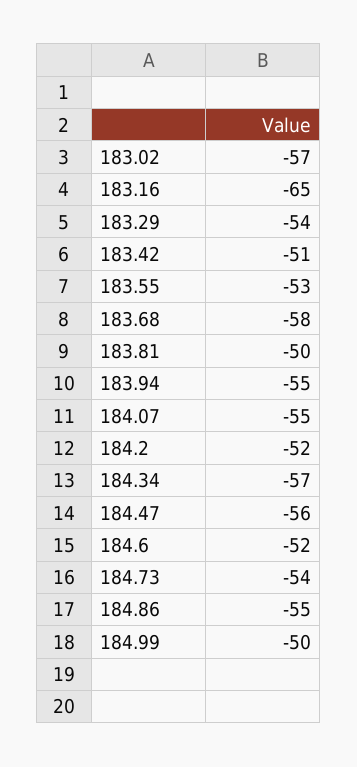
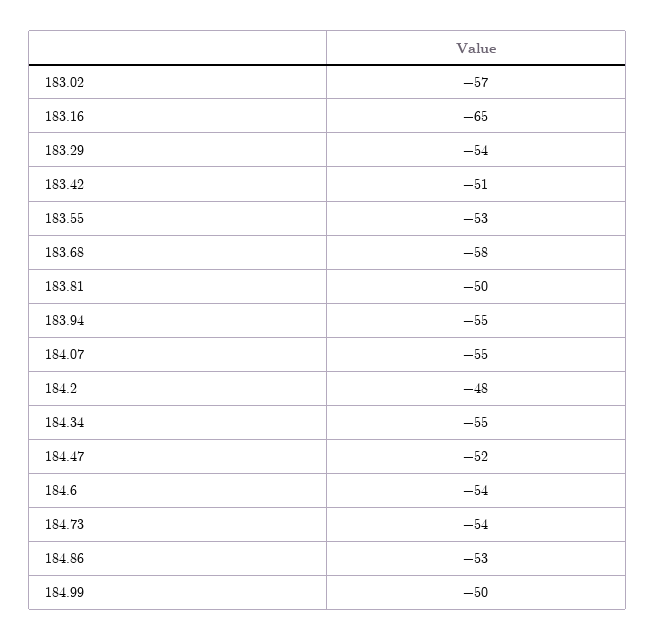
184.2: -52 -> -48
184.34: -57 -> -55
184.47: -56 -> -52
184.6: -52 -> -54
184.86: -55 -> -53

